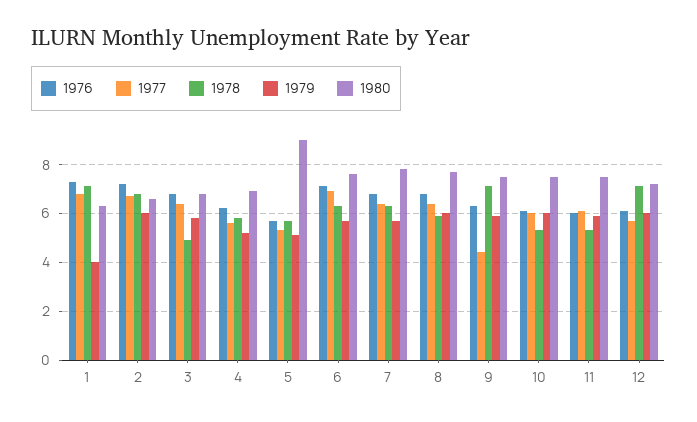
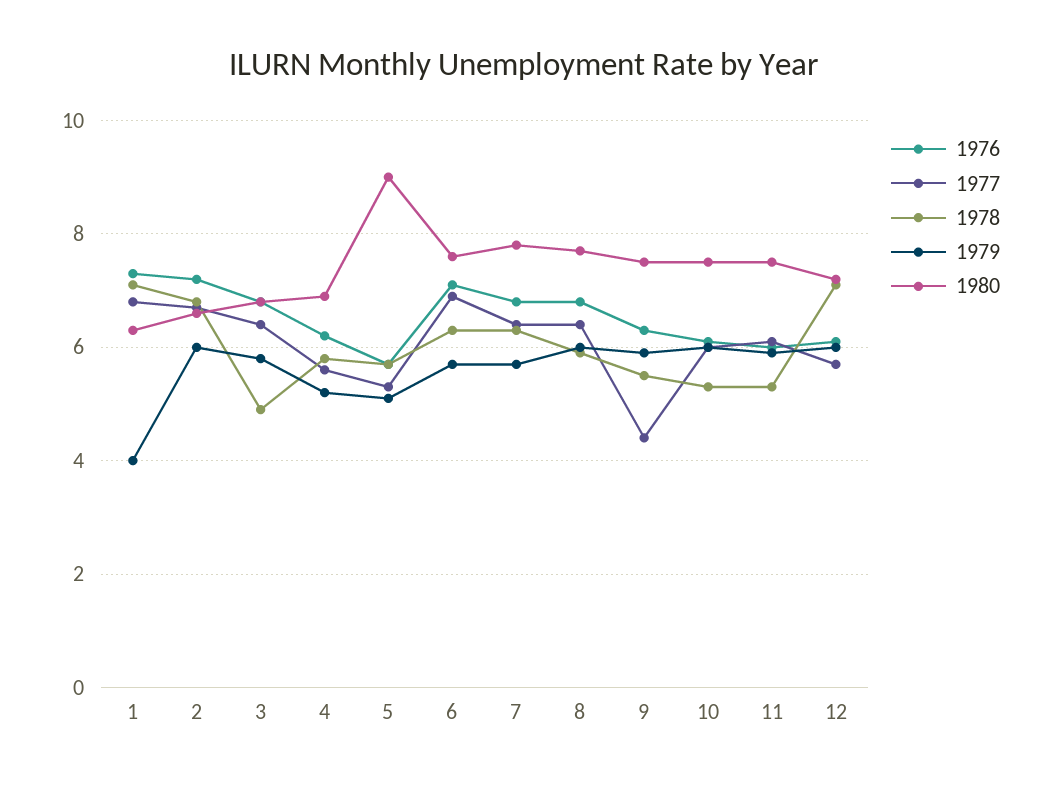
1978, 9: 7 -> 5.5

